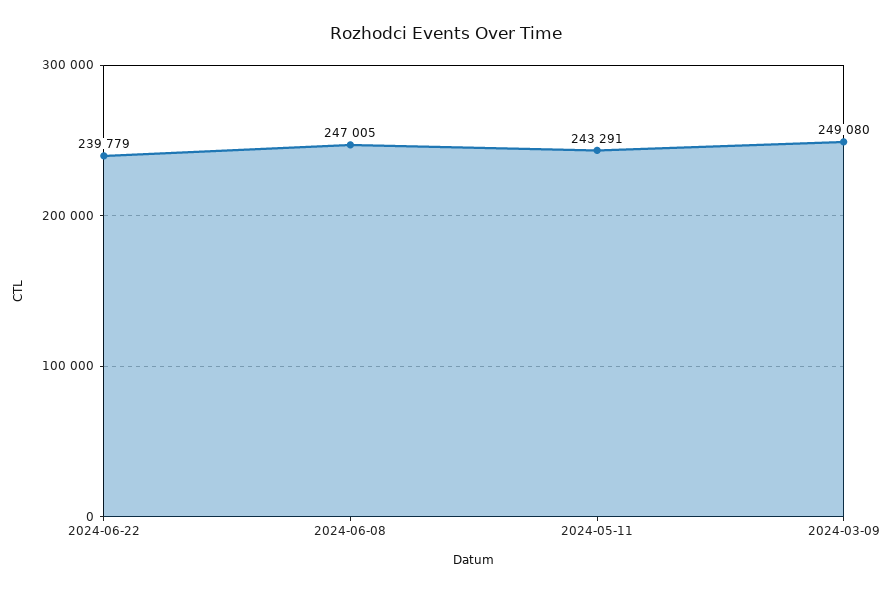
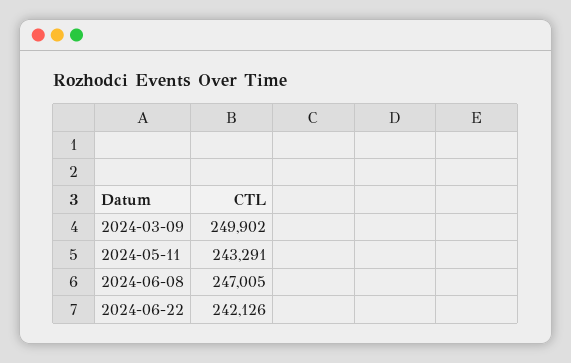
2024-06-22: 239779 -> 242126
2024-03-09: 249080 -> 249902

